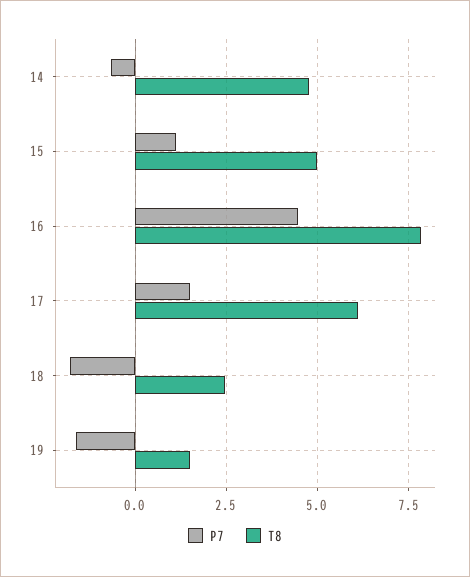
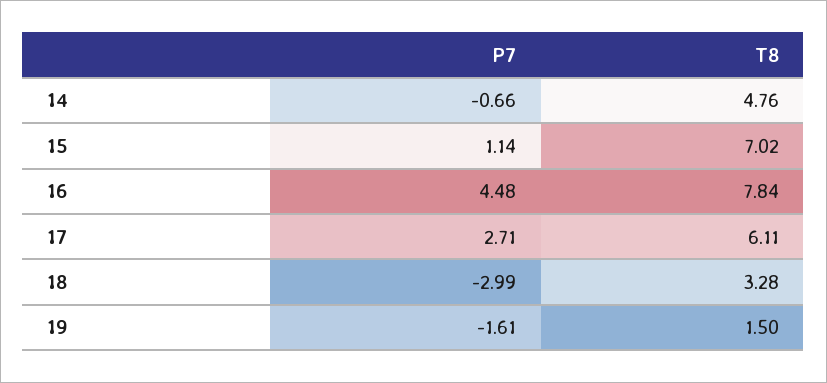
T8, 15: 5 -> 7.02
P7, 17: 1.5 -> 2.71
P7, 18: -1.75 -> -2.99
T8, 18: 2.5 -> 3.28

